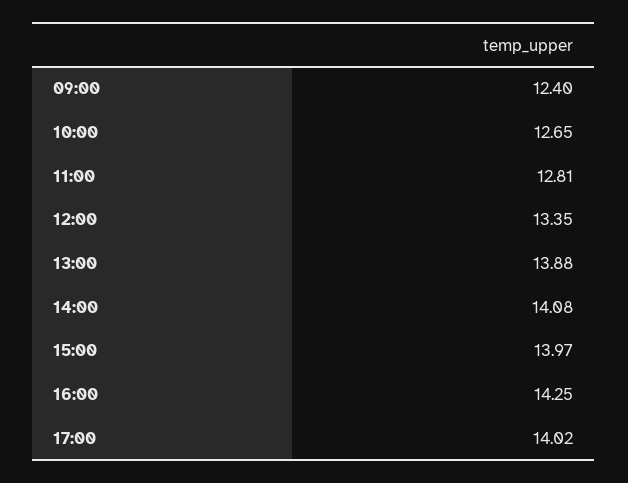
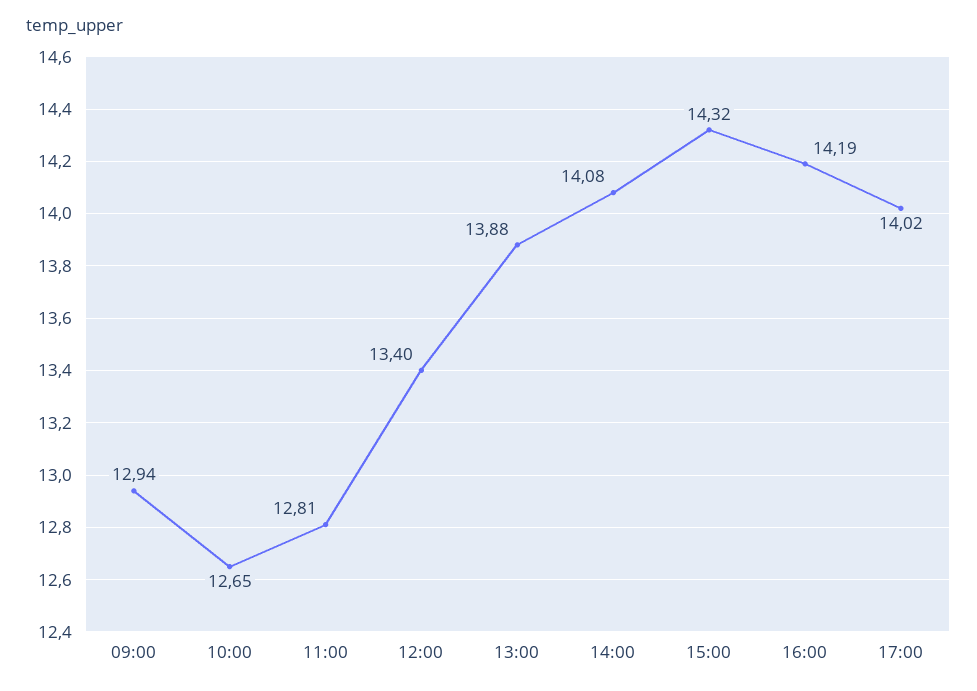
09:00: 12.4 -> 12.94
12:00: 13.35 -> 13.4
15:00: 13.97 -> 14.32
16:00: 14.25 -> 14.19

